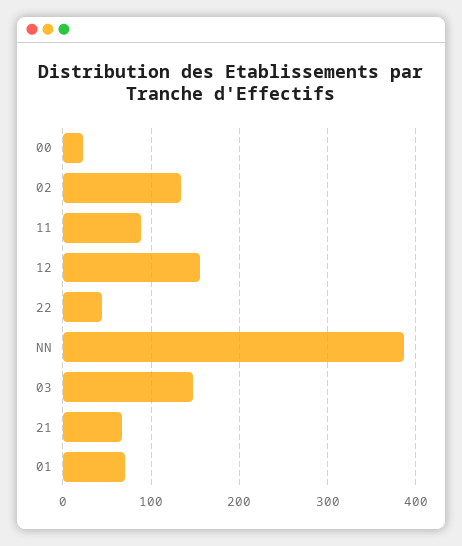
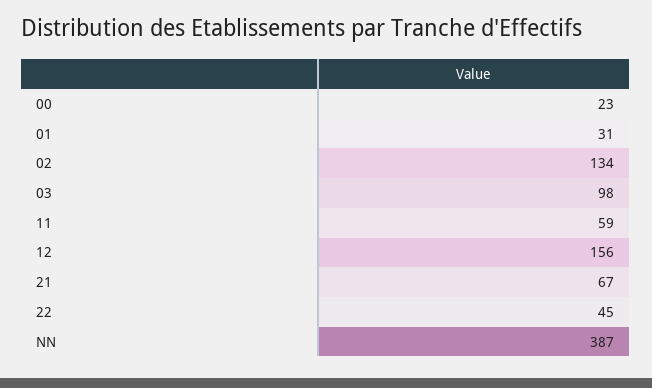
11: 90 -> 59
03: 150 -> 98
01: 70 -> 31

